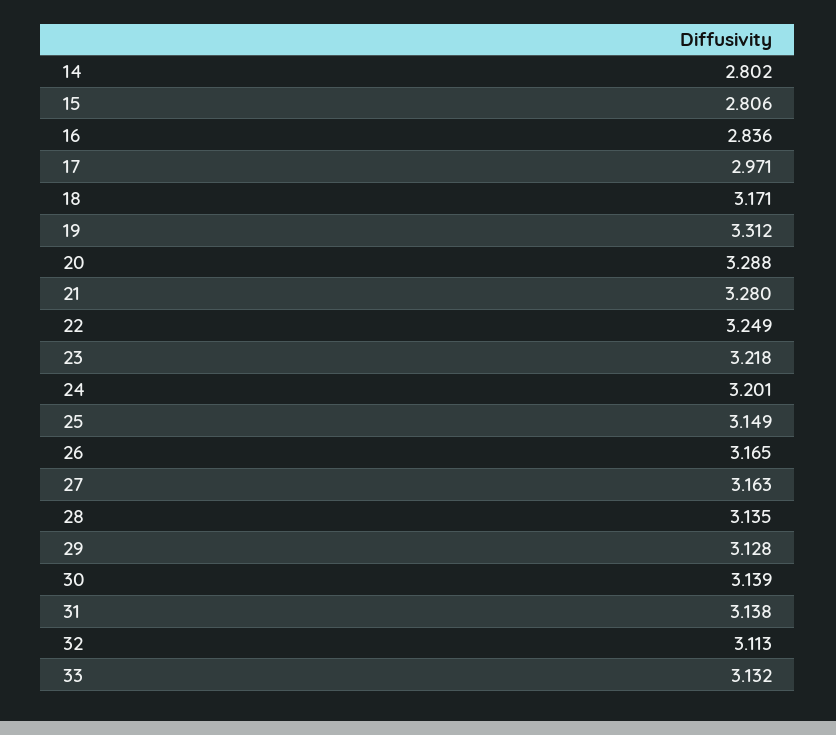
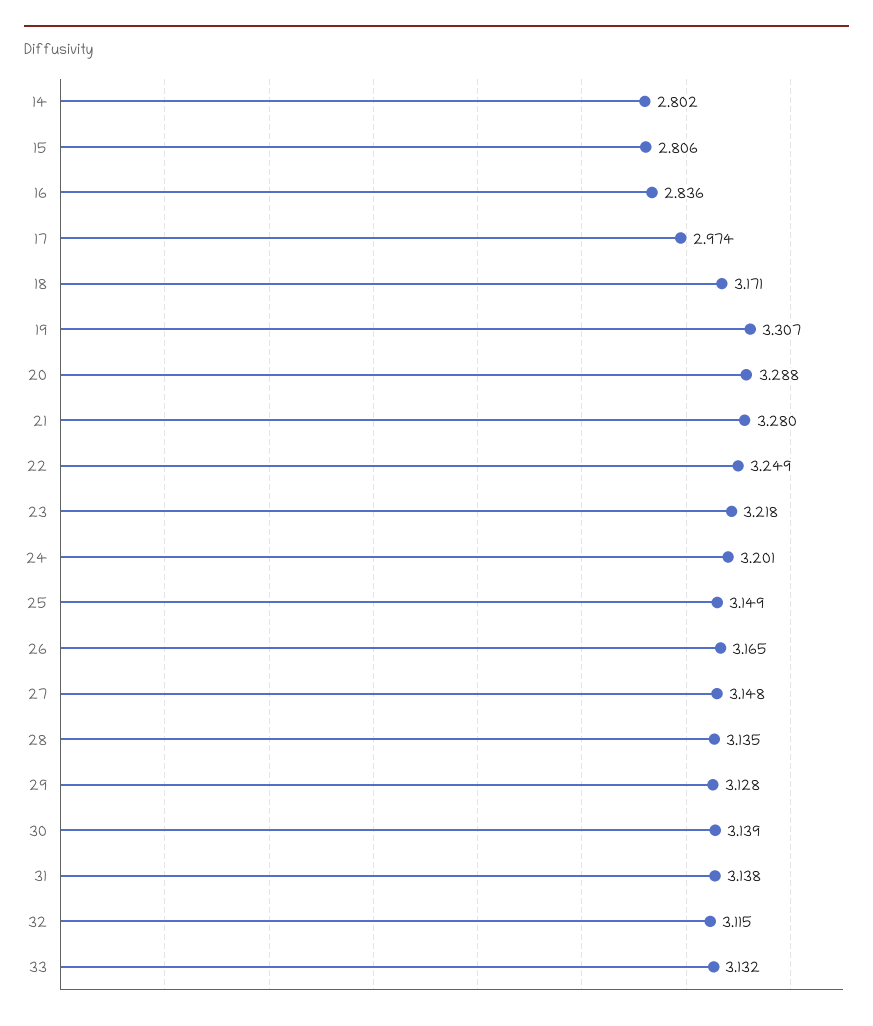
17: 2.971 -> 2.974
19: 3.312 -> 3.307
27: 3.163 -> 3.148
32: 3.113 -> 3.115

